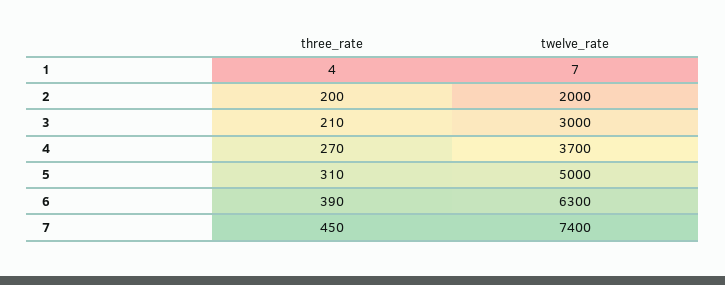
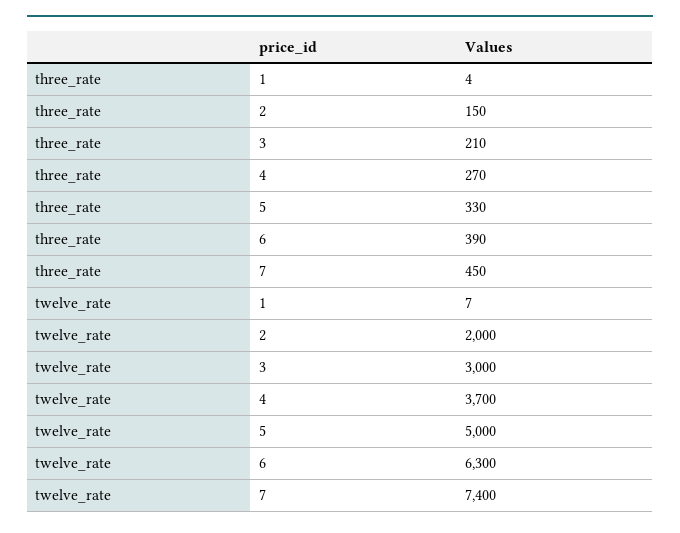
three_rate, 2: 200 -> 150
three_rate, 5: 310 -> 330

